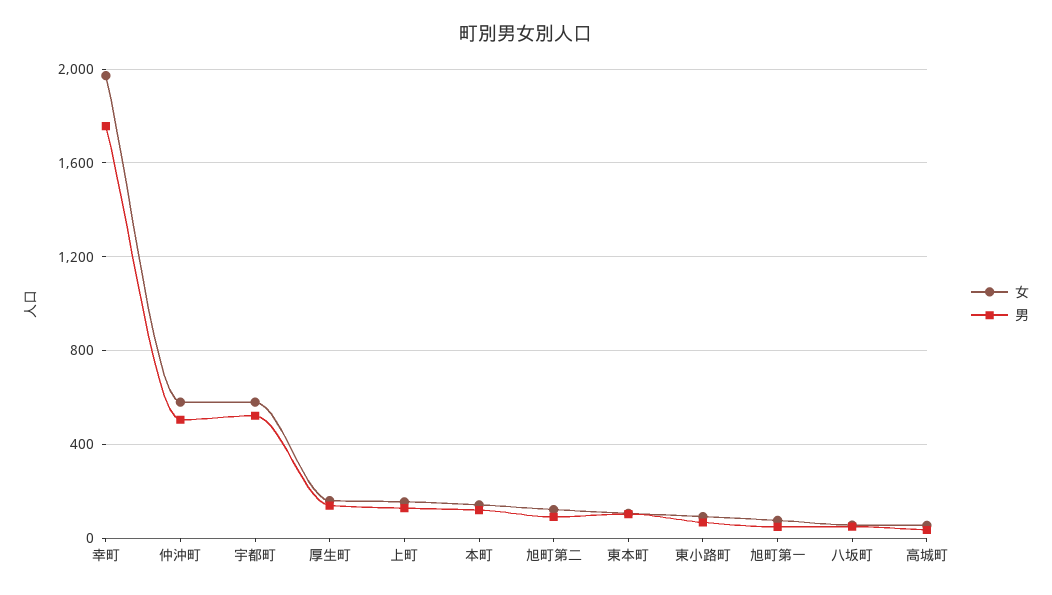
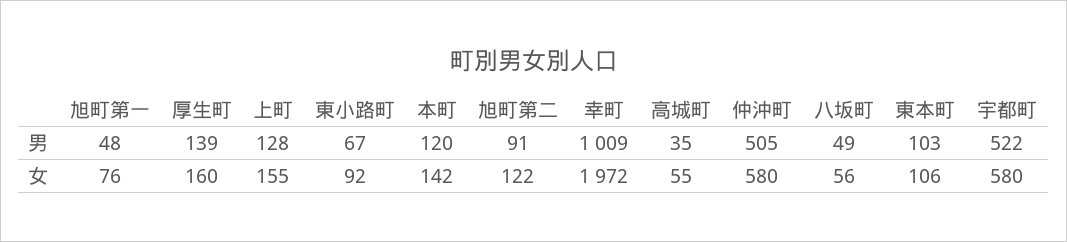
男, 幸町: 1750 -> 1009

